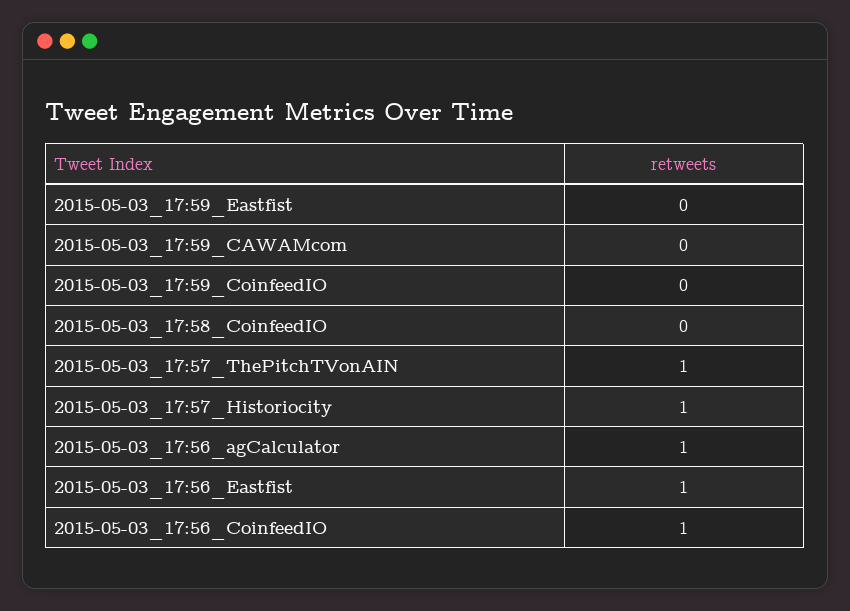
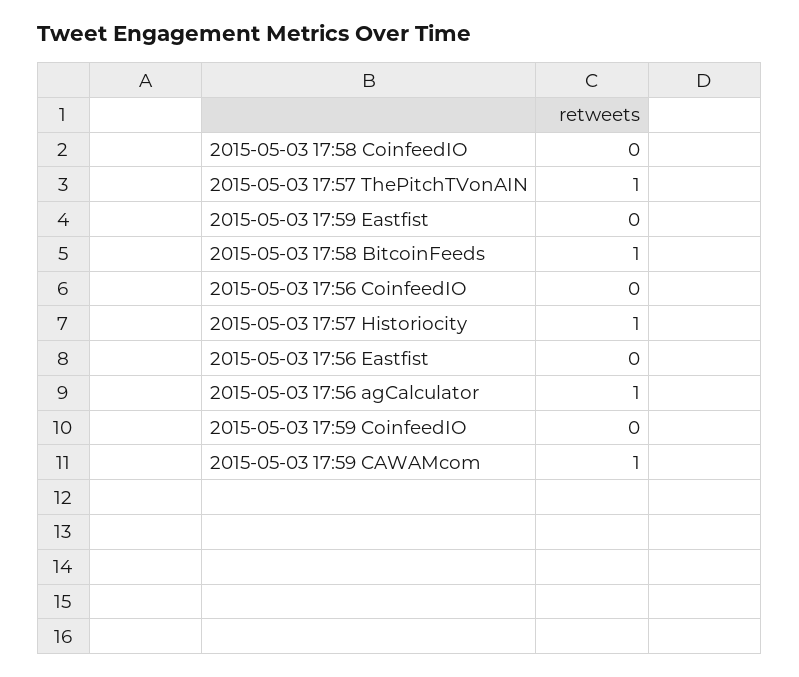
2015-05-03_17:59_CAWAMcom: 0 -> 1
2015-05-03_17:56_Eastfist: 1 -> 0
2015-05-03_17:56_CoinfeedIO: 1 -> 0
2015-05-03 17:58 BitcoinFeeds: none -> 1

